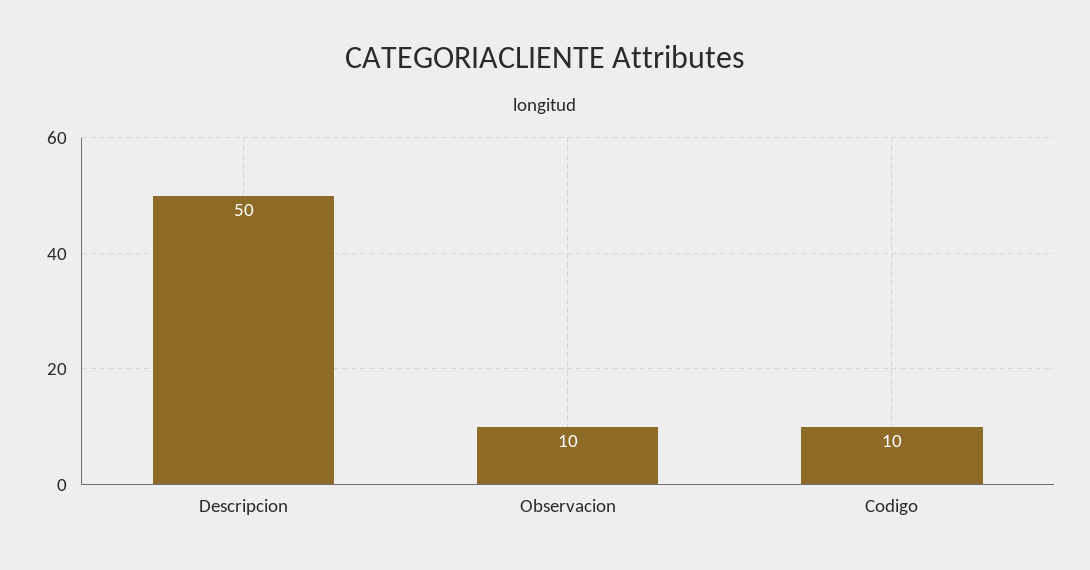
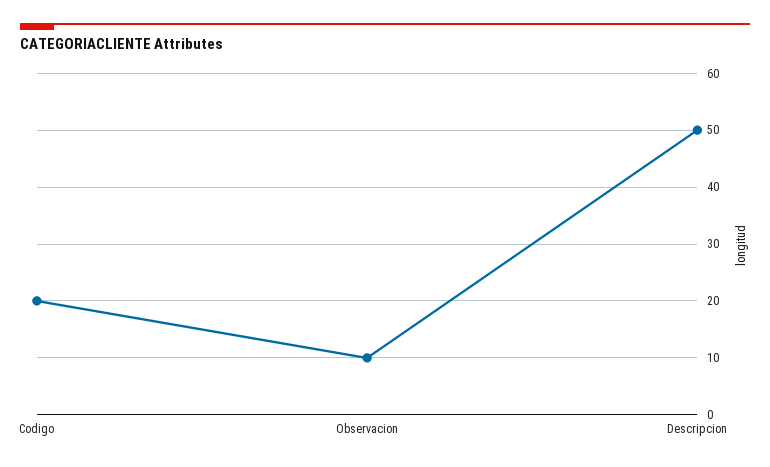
Codigo: 10 -> 20

